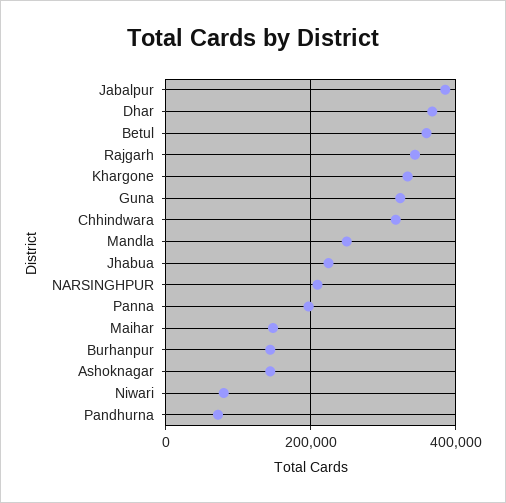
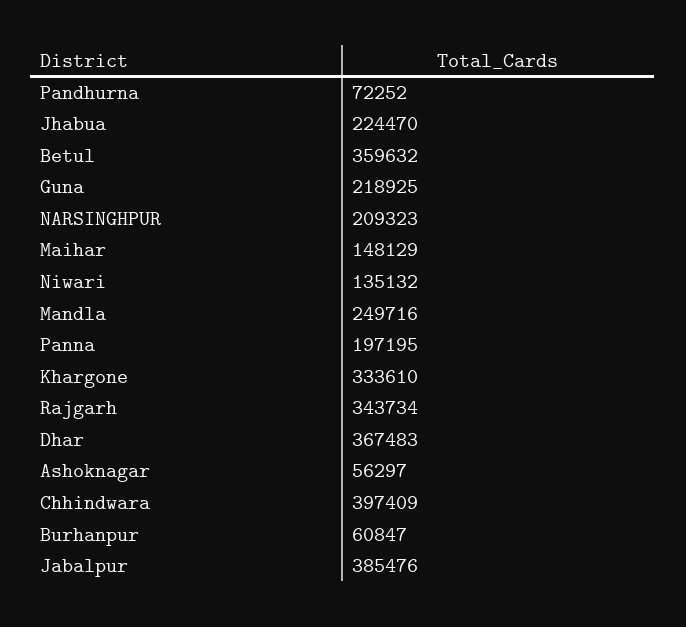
Guna: 320000 -> 218925
Chhindwara: 320000 -> 397409
Burhanpur: 140000 -> 60847
Ashoknagar: 140000 -> 56297
Niwari: 80000 -> 135132

